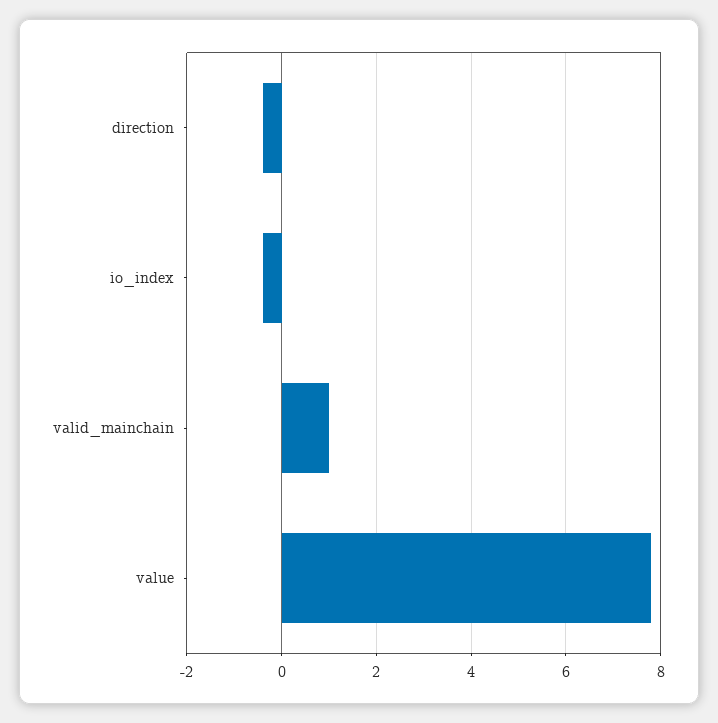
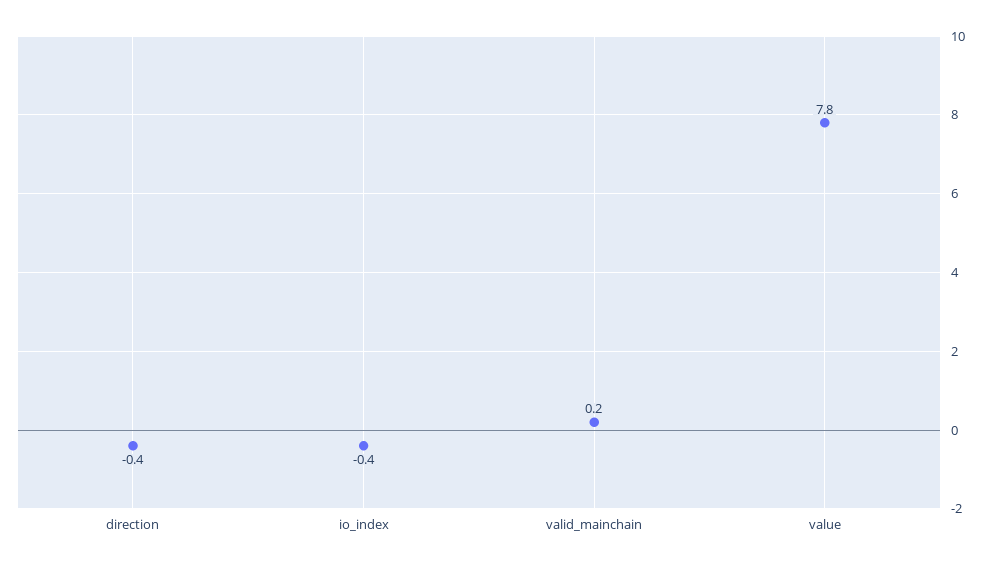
valid_mainchain: 1 -> 0.2

